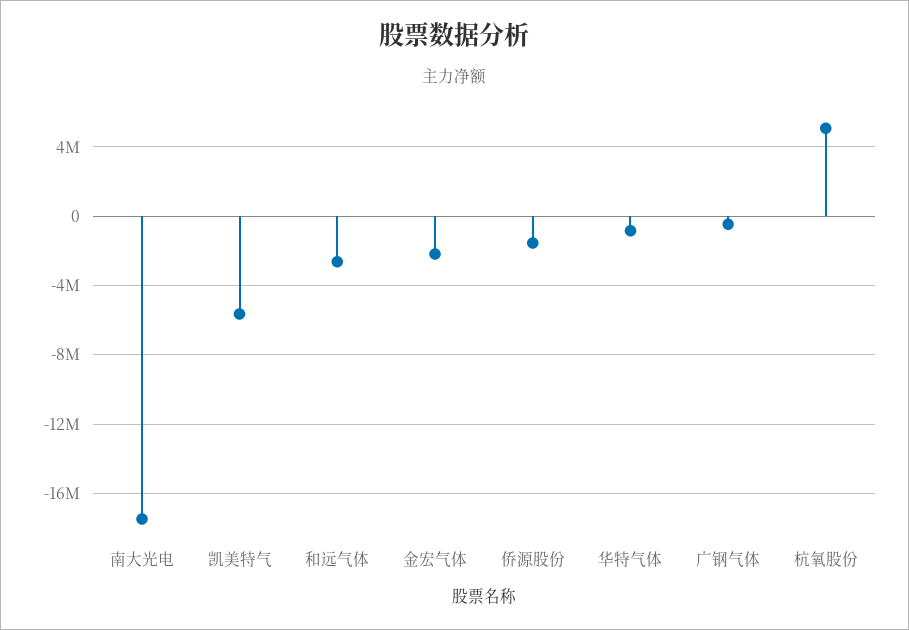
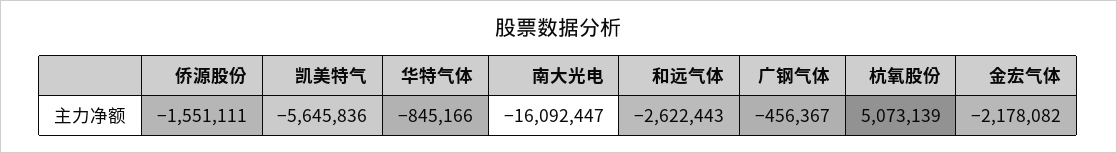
南大光电: -17500000 -> -16092447

